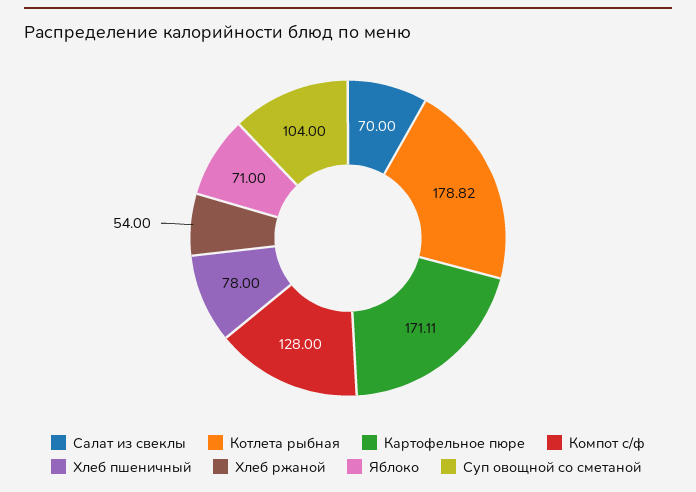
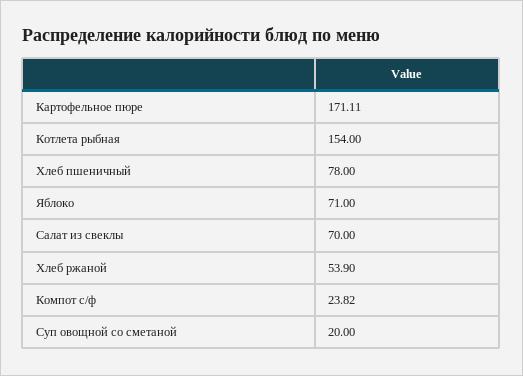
Котлета рыбная: 178.82 -> 154
Компот с/ф: 128 -> 23.82
Хлеб ржаной: 54 -> 53.9
Суп овощной со сметаной: 104 -> 20

